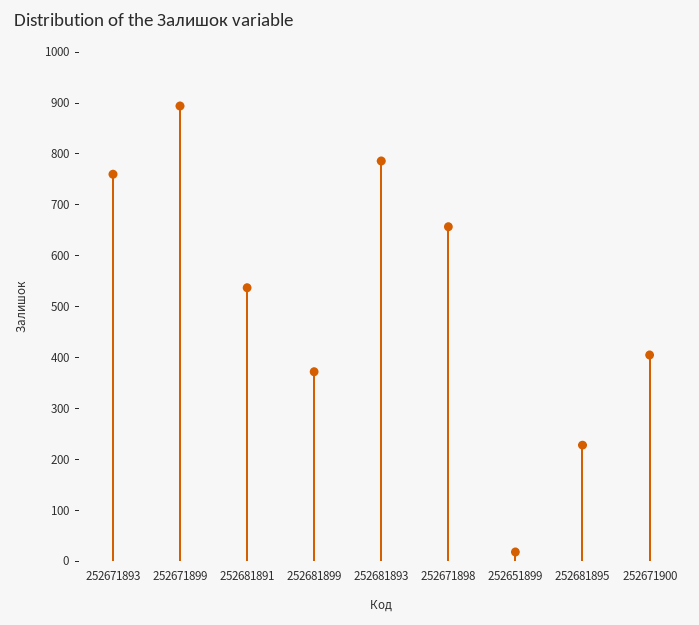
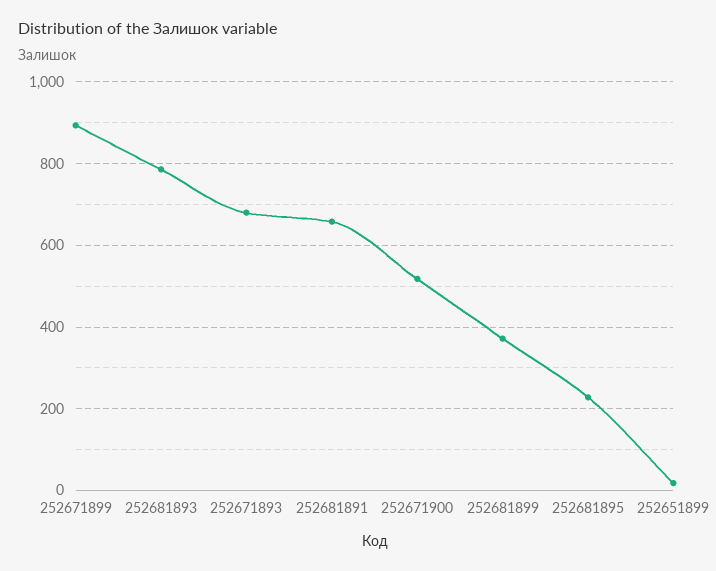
252671893: 760 -> 680
252681891: 540 -> 660
252671898: 660 -> none
252671900: 400 -> 520

